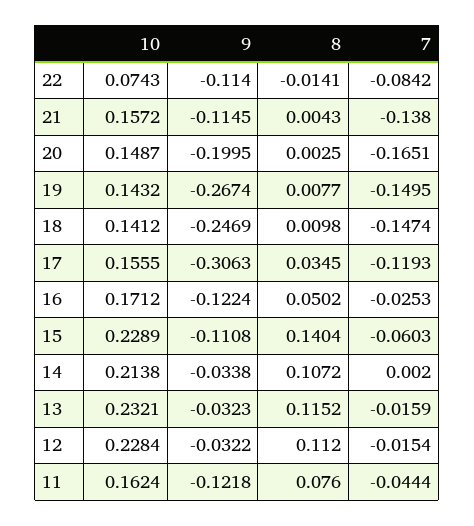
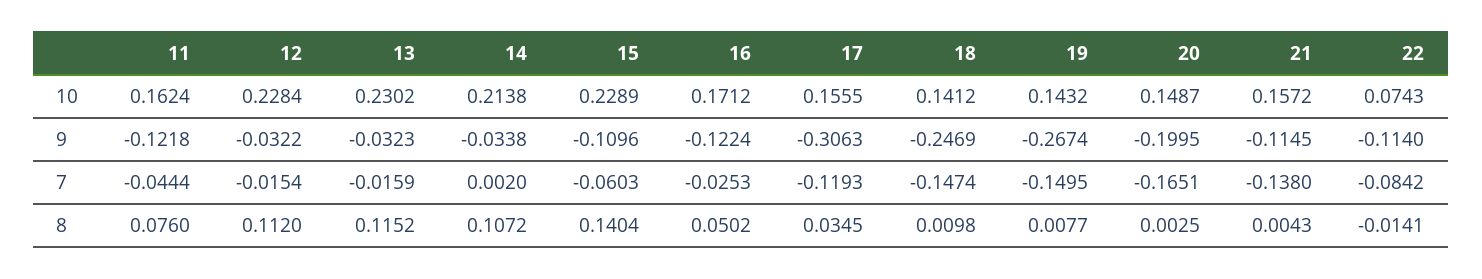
9, 15: -0.1108 -> -0.1096
10, 13: 0.2321 -> 0.2302

